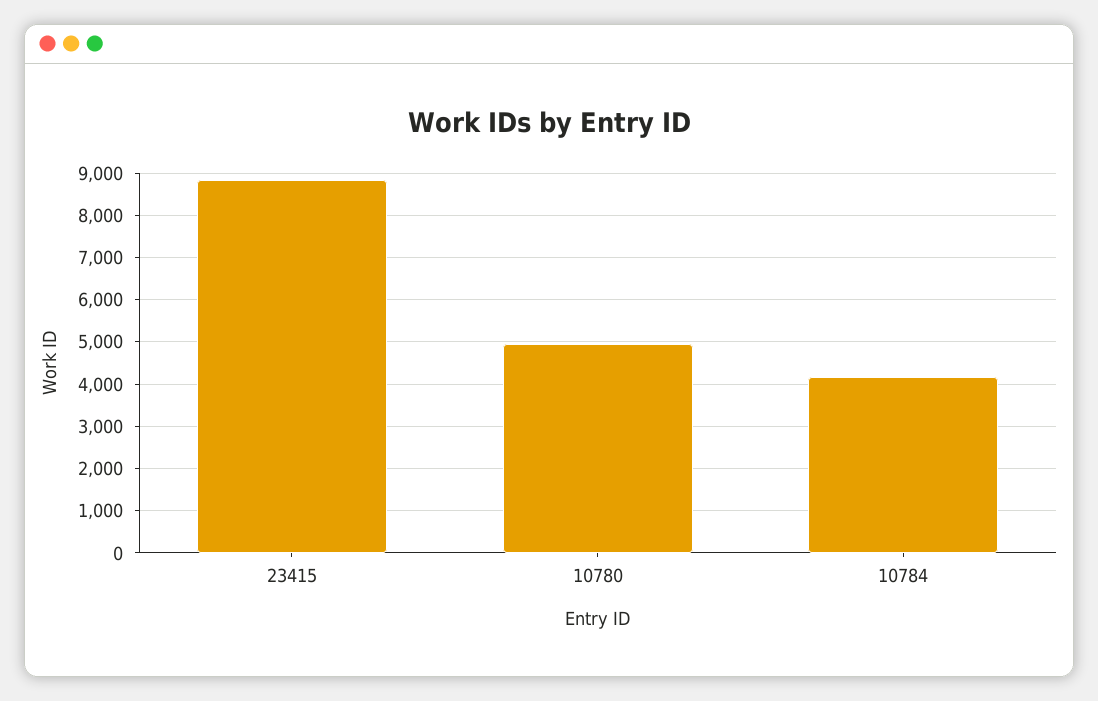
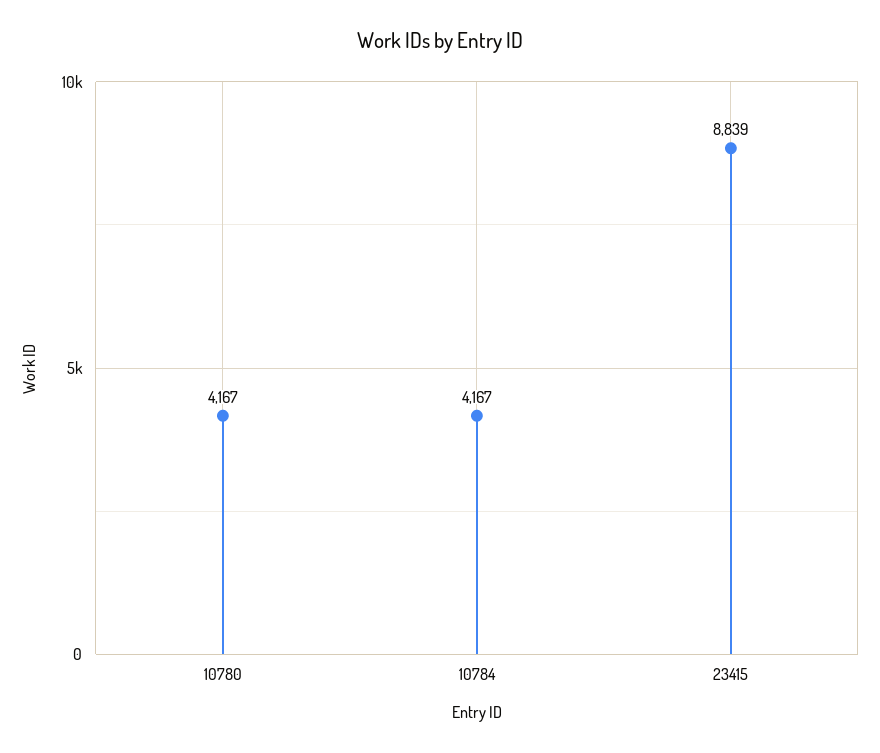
10780: 5000 -> 4167

